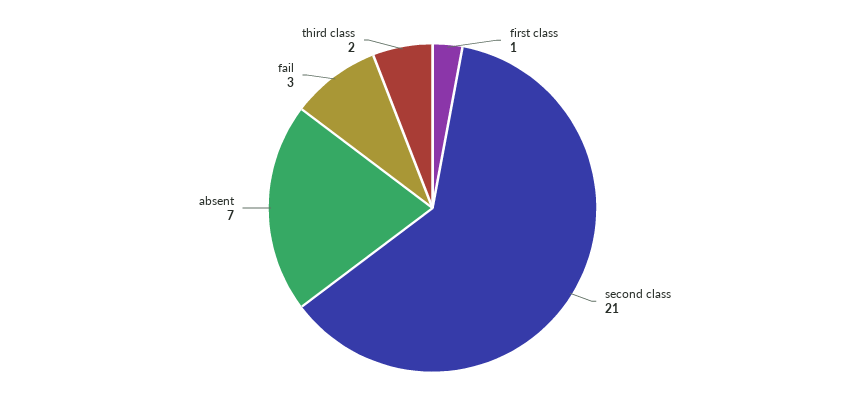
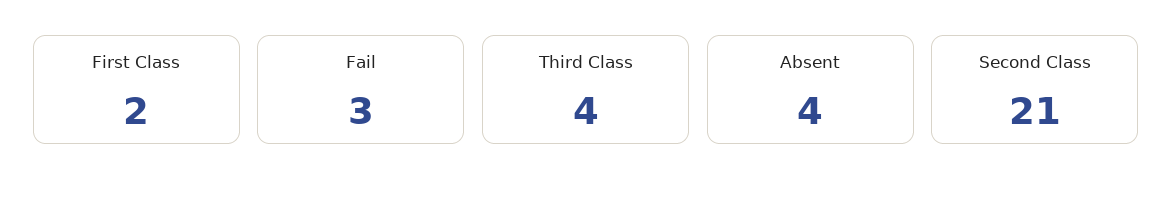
first class: 1 -> 2
absent: 7 -> 4
third class: 2 -> 4

